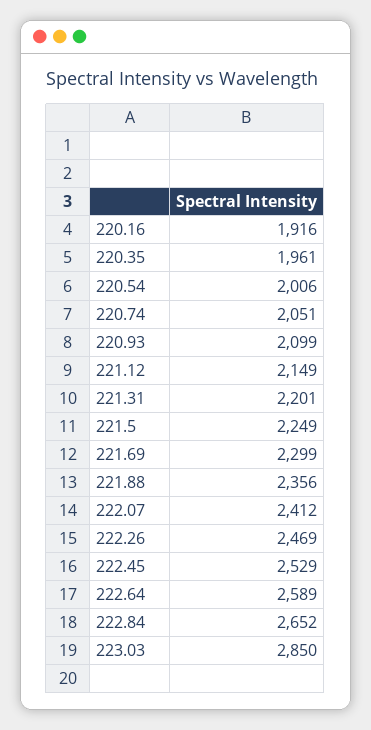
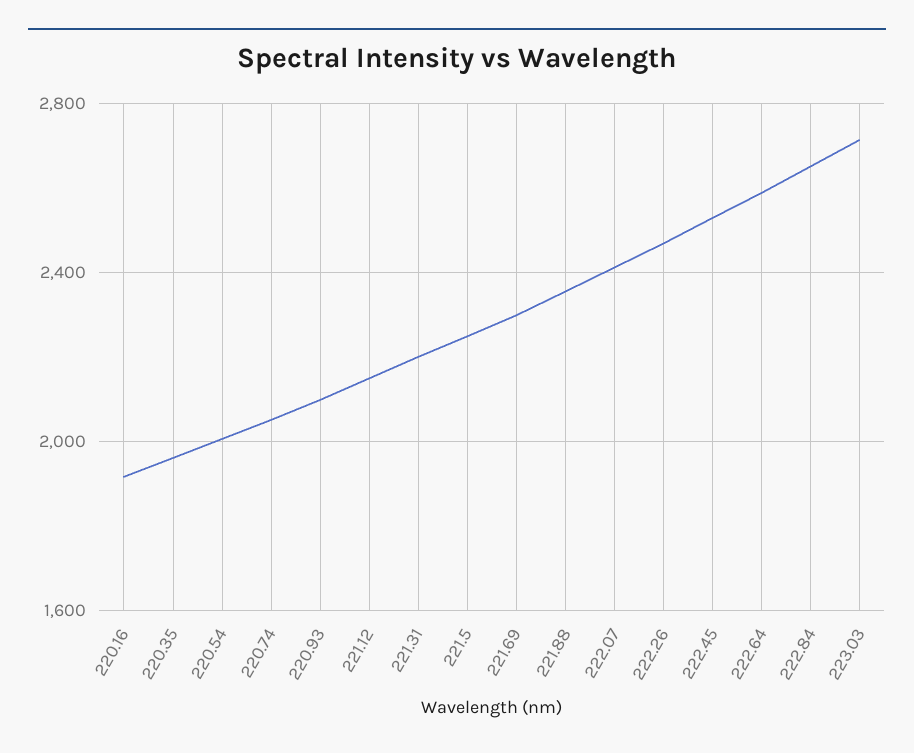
223.03: 2850 -> 2700

